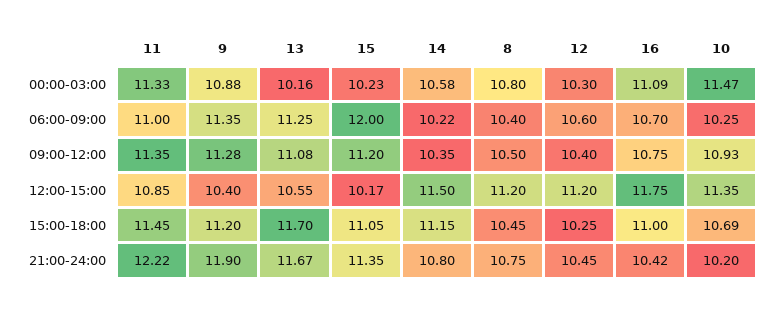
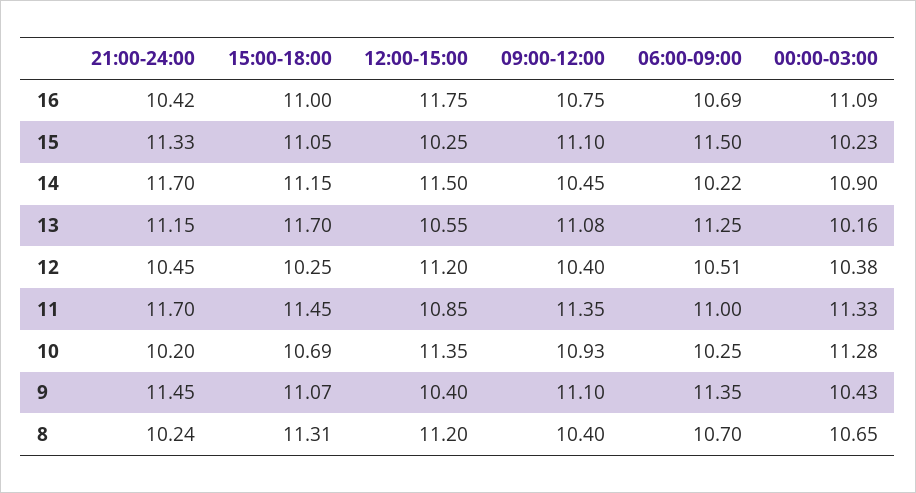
9, 00:00-03:00: 10.88 -> 10.43
14, 00:00-03:00: 10.58 -> 10.9
8, 00:00-03:00: 10.8 -> 10.65
12, 00:00-03:00: 10.3 -> 10.38
10, 00:00-03:00: 11.47 -> 11.28
15, 06:00-09:00: 12 -> 11.5
8, 06:00-09:00: 10.4 -> 10.7
12, 06:00-09:00: 10.6 -> 10.51
16, 06:00-09:00: 10.7 -> 10.69
9, 09:00-12:00: 11.28 -> 11.1
15, 09:00-12:00: 11.2 -> 11.1
14, 09:00-12:00: 10.35 -> 10.45
8, 09:00-12:00: 10.5 -> 10.4
15, 12:00-15:00: 10.17 -> 10.25
9, 15:00-18:00: 11.2 -> 11.07
8, 15:00-18:00: 10.45 -> 11.31
11, 21:00-24:00: 12.22 -> 11.7
9, 21:00-24:00: 11.9 -> 11.45
13, 21:00-24:00: 11.67 -> 11.15
15, 21:00-24:00: 11.35 -> 11.33
14, 21:00-24:00: 10.8 -> 11.7
8, 21:00-24:00: 10.75 -> 10.24

